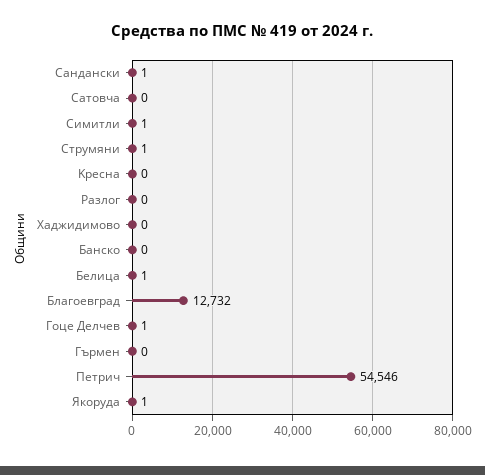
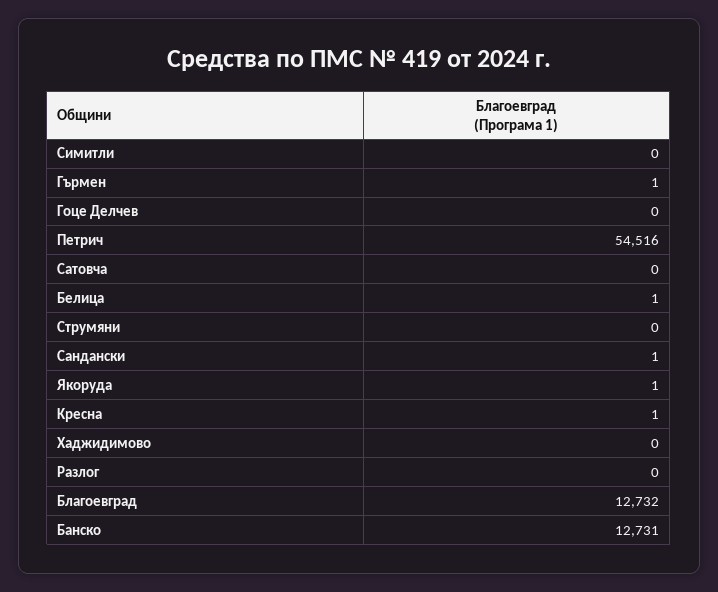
Cимитли: 1 -> 0
Cтрумяни: 1 -> 0
Kресна: 0 -> 1
Банско: 0 -> 12731
Гоце Делчев: 1 -> 0
Гърмен: 0 -> 1
Петрич: 54546 -> 54516

